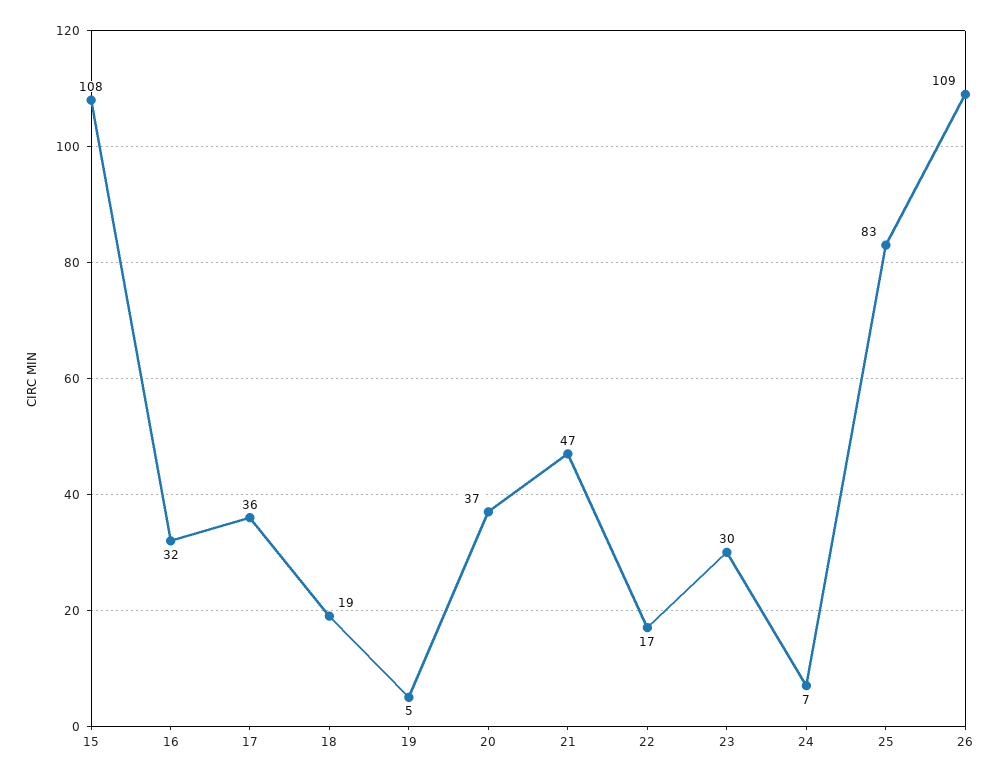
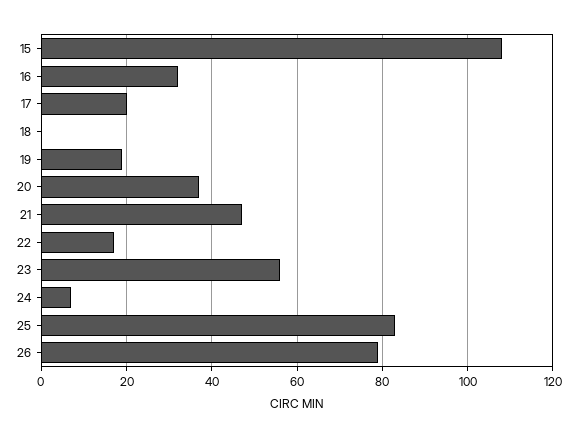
17: 36 -> 20
18: 19 -> 0
19: 5 -> 20
23: 30 -> 55
26: 109 -> 80

